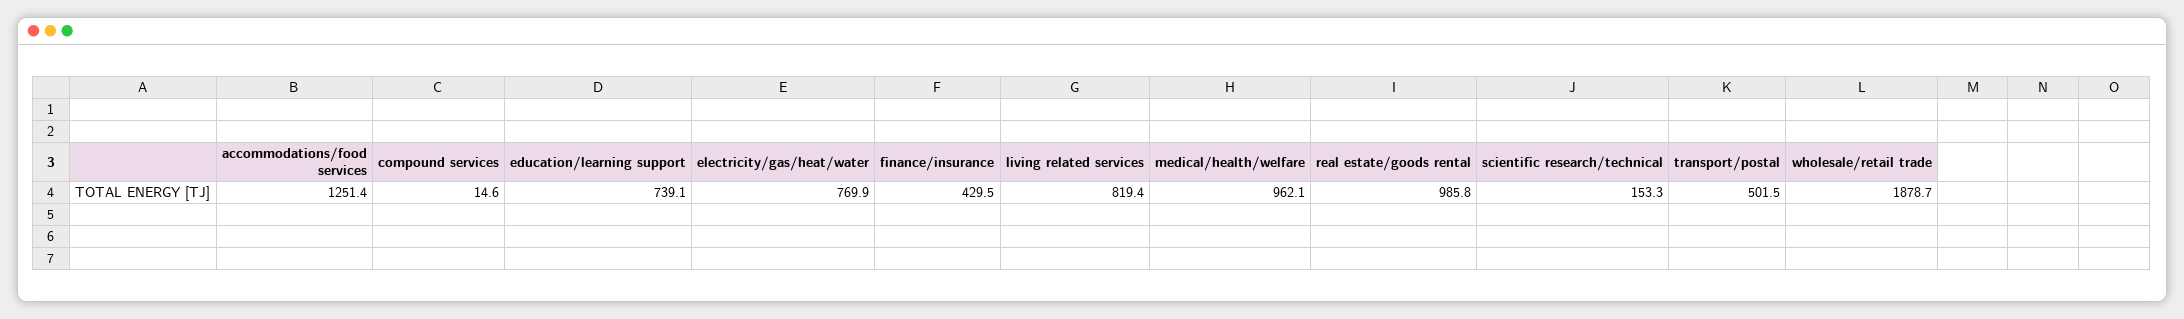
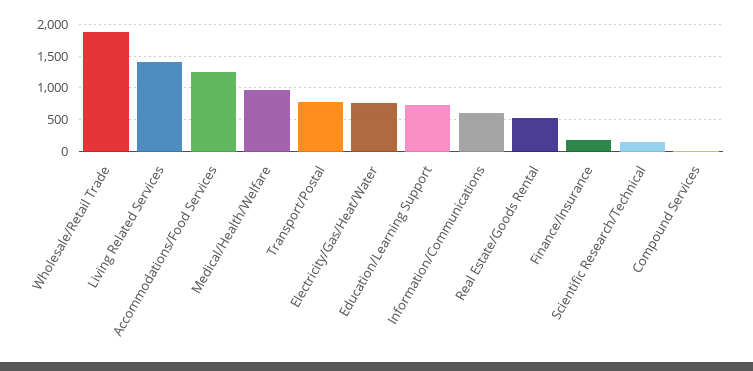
finance/insurance: 429.5 -> 200
living related services: 819.4 -> 1400
real estate/goods rental: 985.8 -> 500
transport/postal: 501.5 -> 800
Information/Communications: none -> 600

